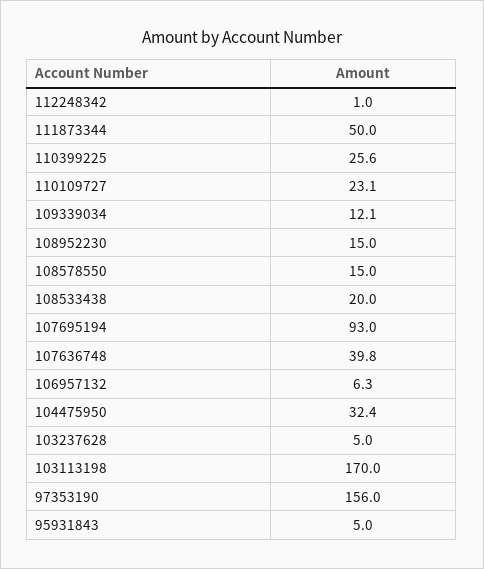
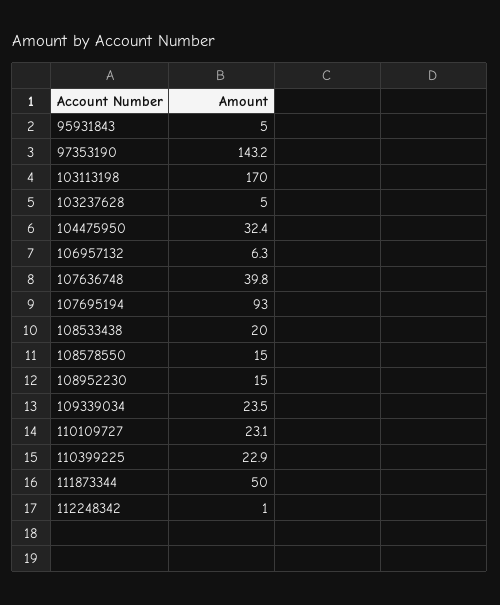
110399225: 25.6 -> 22.9
109339034: 12.1 -> 23.5
97353190: 156 -> 143.2

